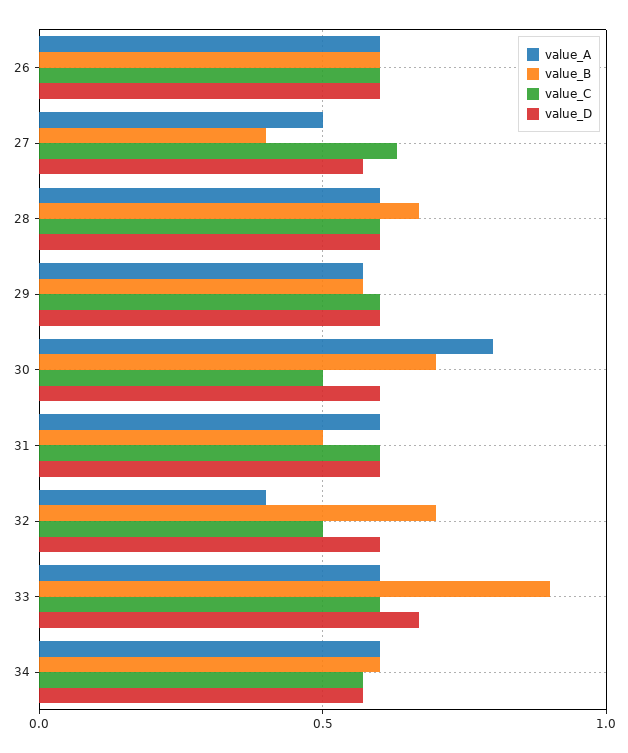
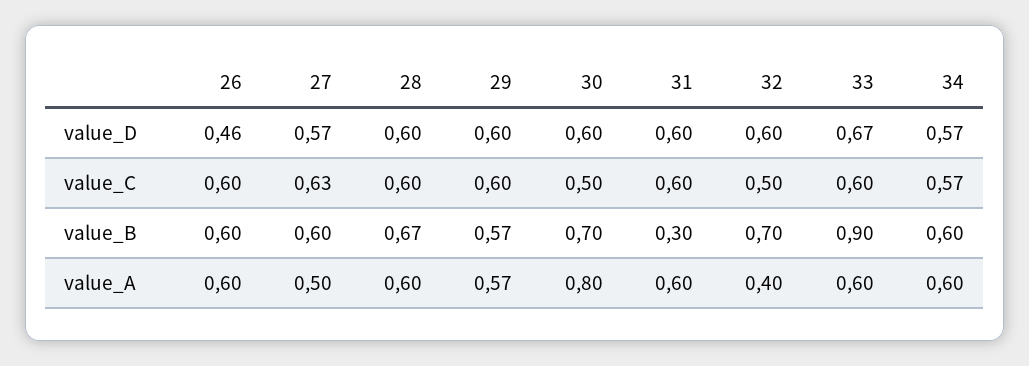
value_D, 26: 0.6 -> 0.46
value_B, 27: 0.4 -> 0.6
value_B, 31: 0.5 -> 0.3

